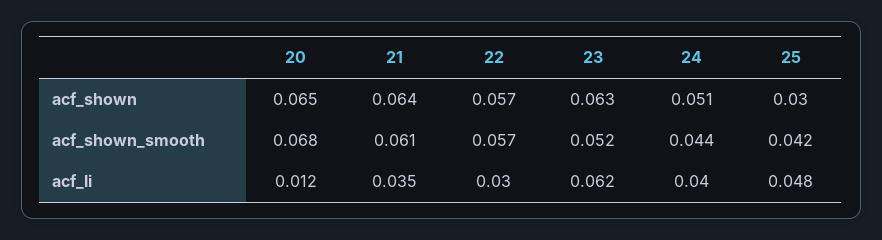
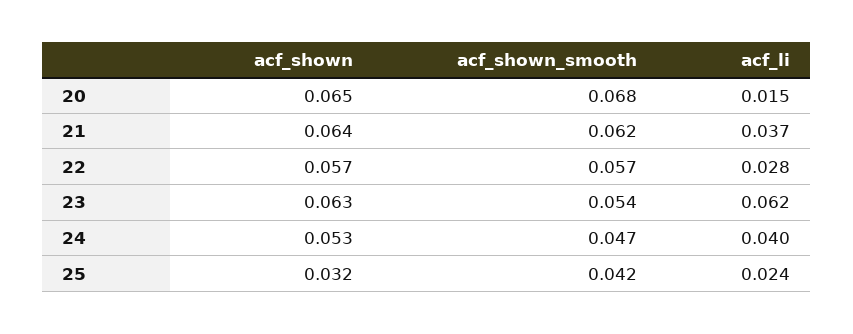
24, acf_shown: 0.051 -> 0.053
25, acf_shown: 0.03 -> 0.032
21, acf_shown_smooth: 0.061 -> 0.062
23, acf_shown_smooth: 0.052 -> 0.054
24, acf_shown_smooth: 0.044 -> 0.047
20, acf_li: 0.012 -> 0.015
21, acf_li: 0.035 -> 0.037
22, acf_li: 0.03 -> 0.028
25, acf_li: 0.048 -> 0.024

